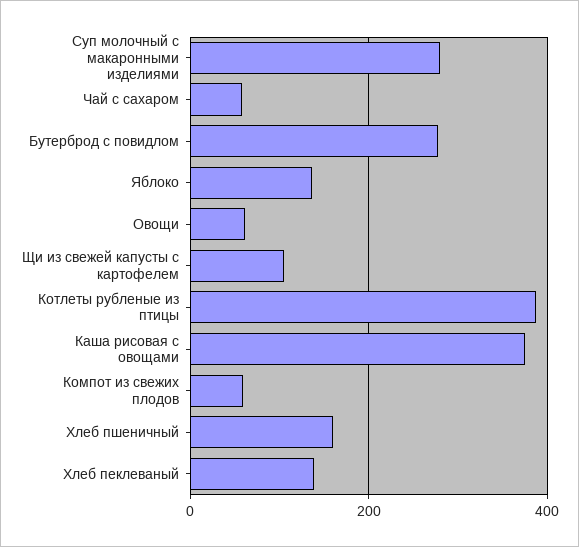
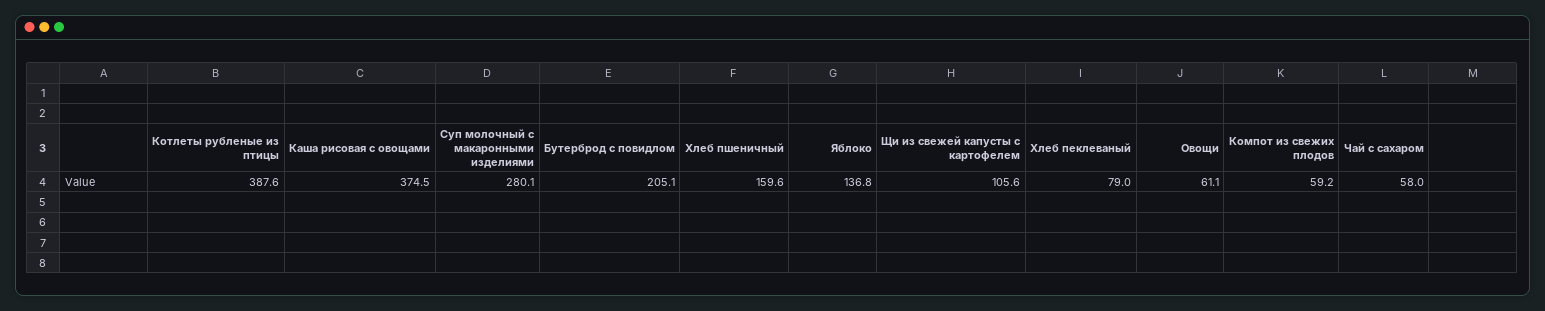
Бутерброд с повидлом: 280 -> 205.1
Хлеб пеклеваный: 140 -> 79

